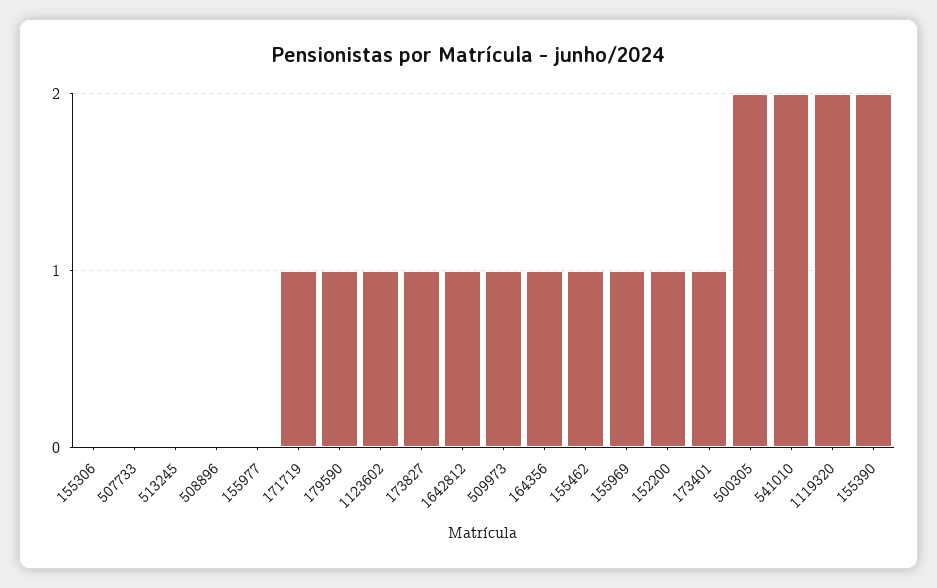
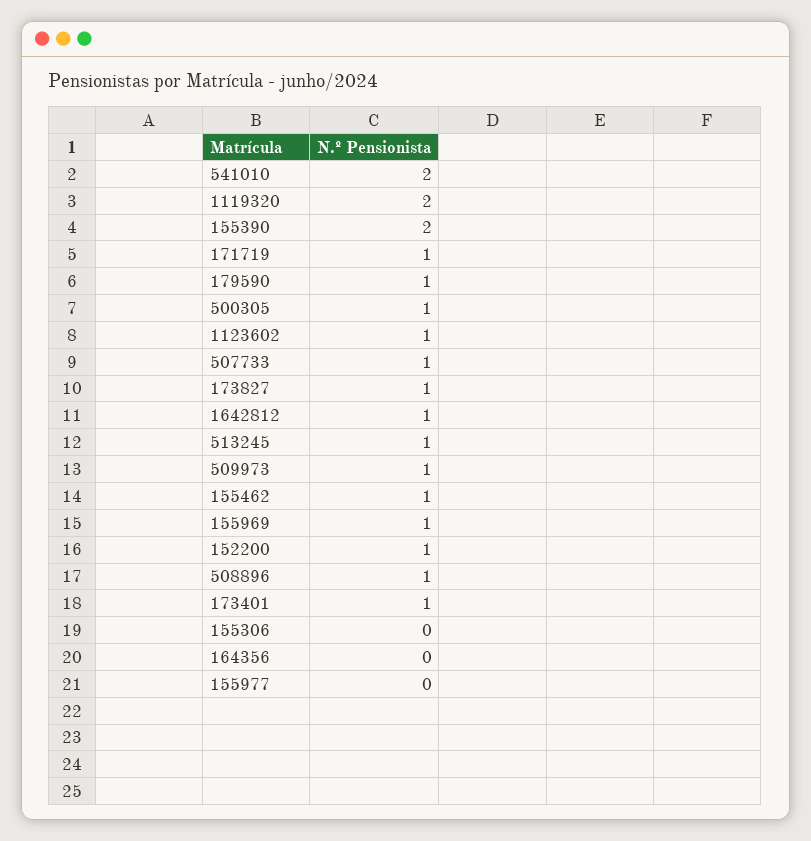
507733: 0 -> 1
513245: 0 -> 1
508896: 0 -> 1
164356: 1 -> 0
500305: 2 -> 1

